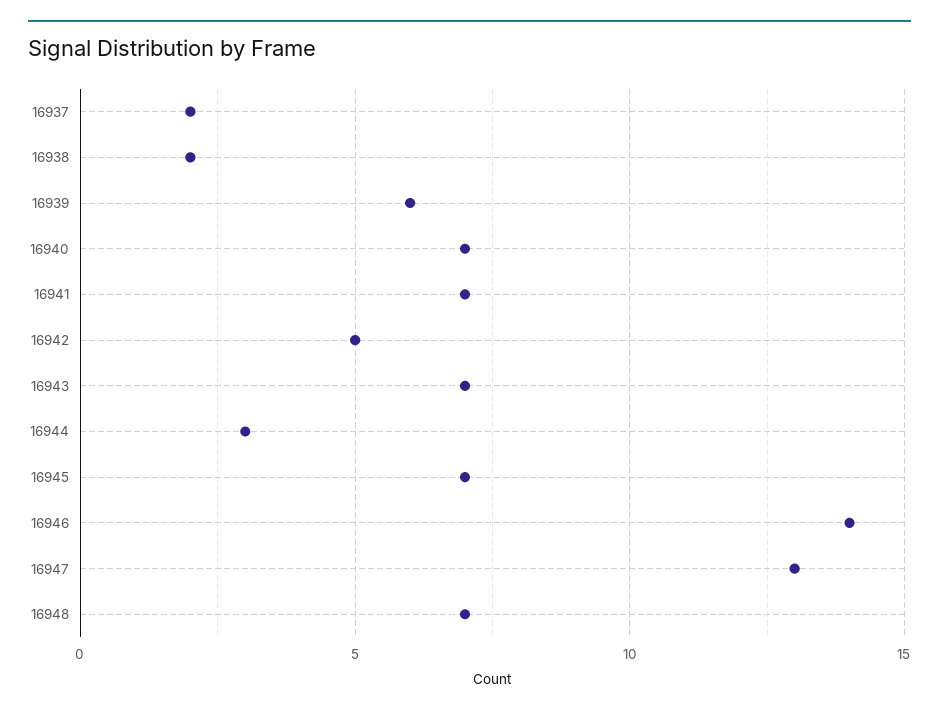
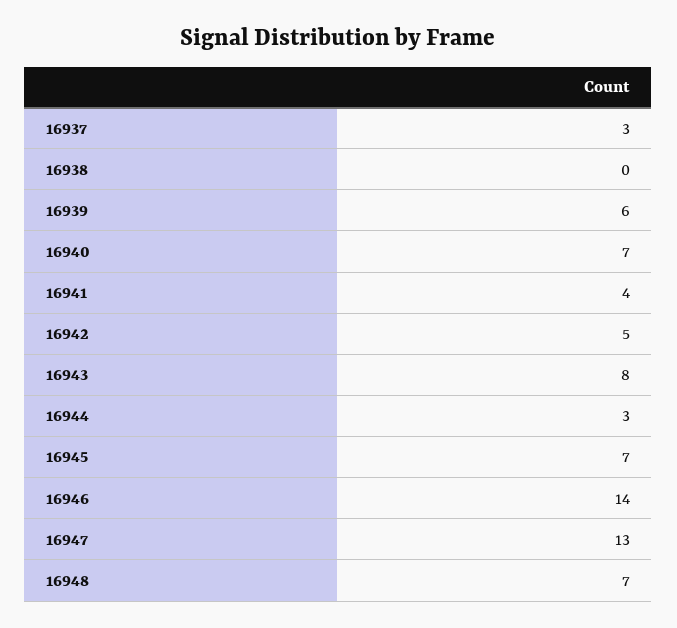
16937: 2 -> 3
16938: 2 -> 0
16941: 7 -> 4
16943: 7 -> 8

